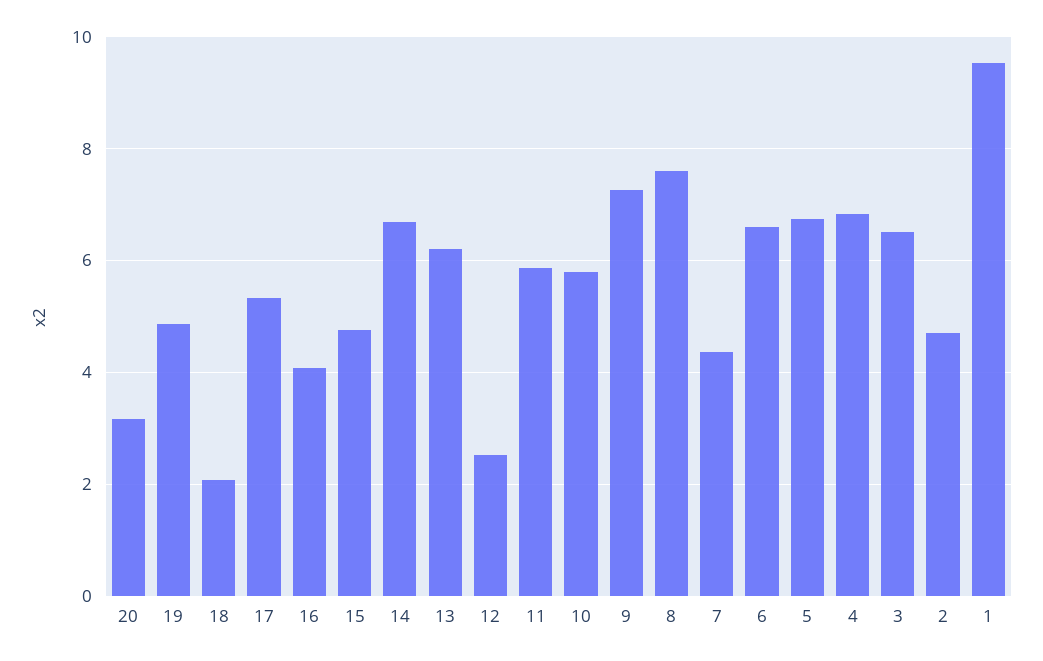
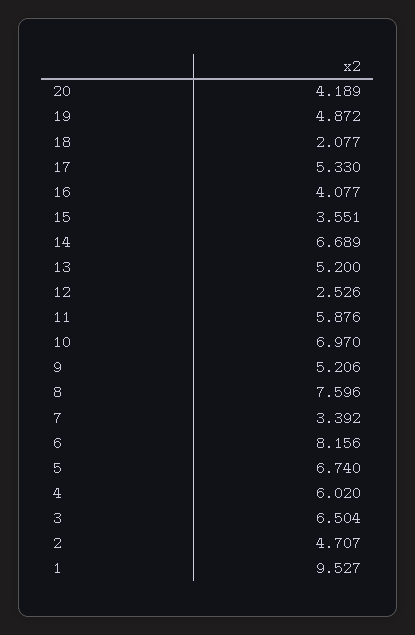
20: 3.2 -> 4.189
15: 4.8 -> 3.551
13: 6.2 -> 5.2
10: 5.8 -> 6.97
9: 7.2 -> 5.206
7: 4.4 -> 3.392
6: 6.6 -> 8.156
4: 6.8 -> 6.02

